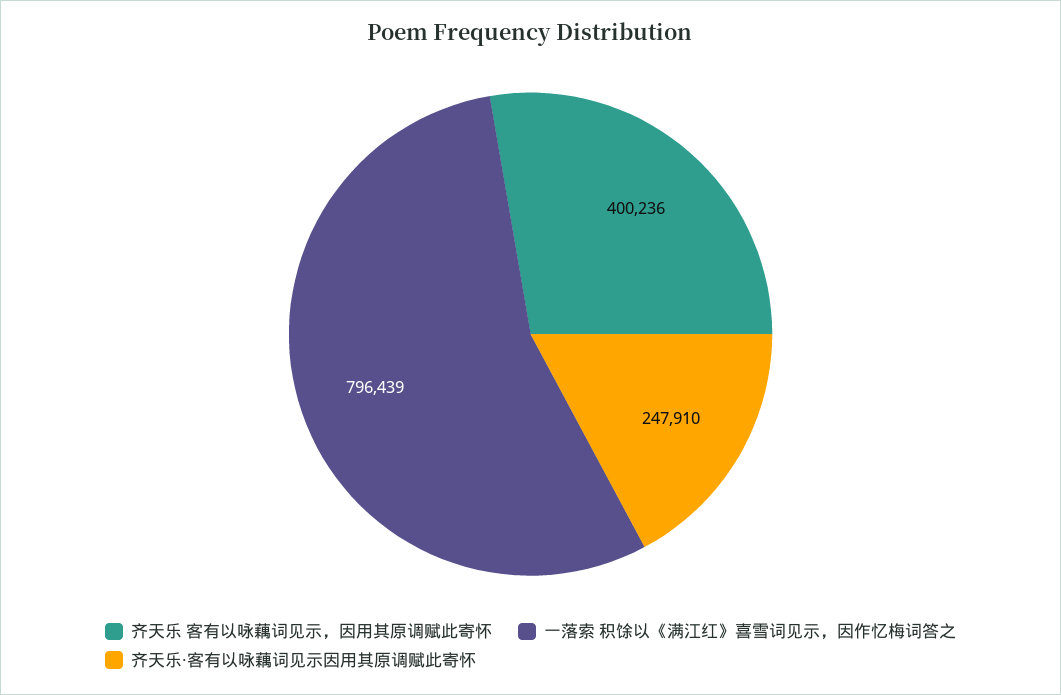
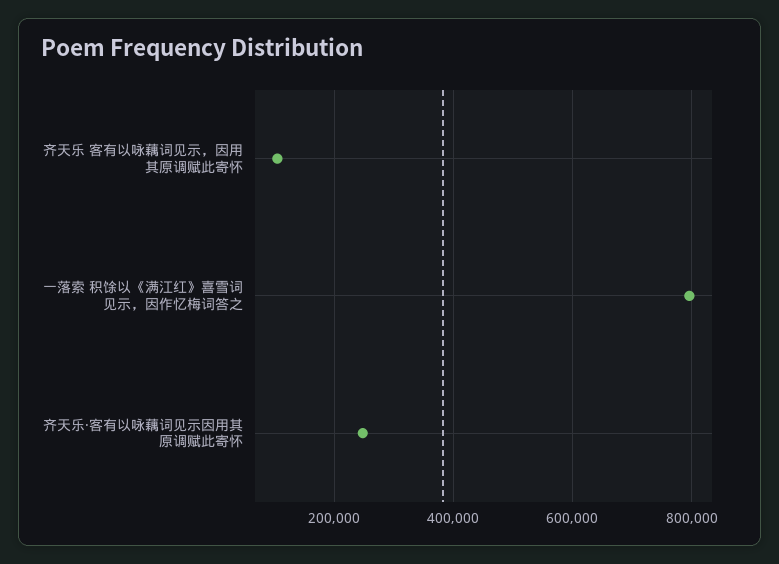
齐天乐 客有以咏藕词见示，因用其原调赋此寄怀: 400236 -> 100000

